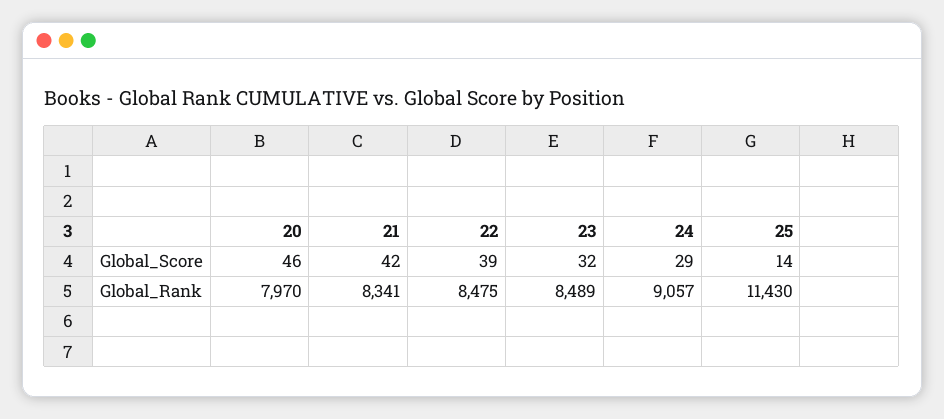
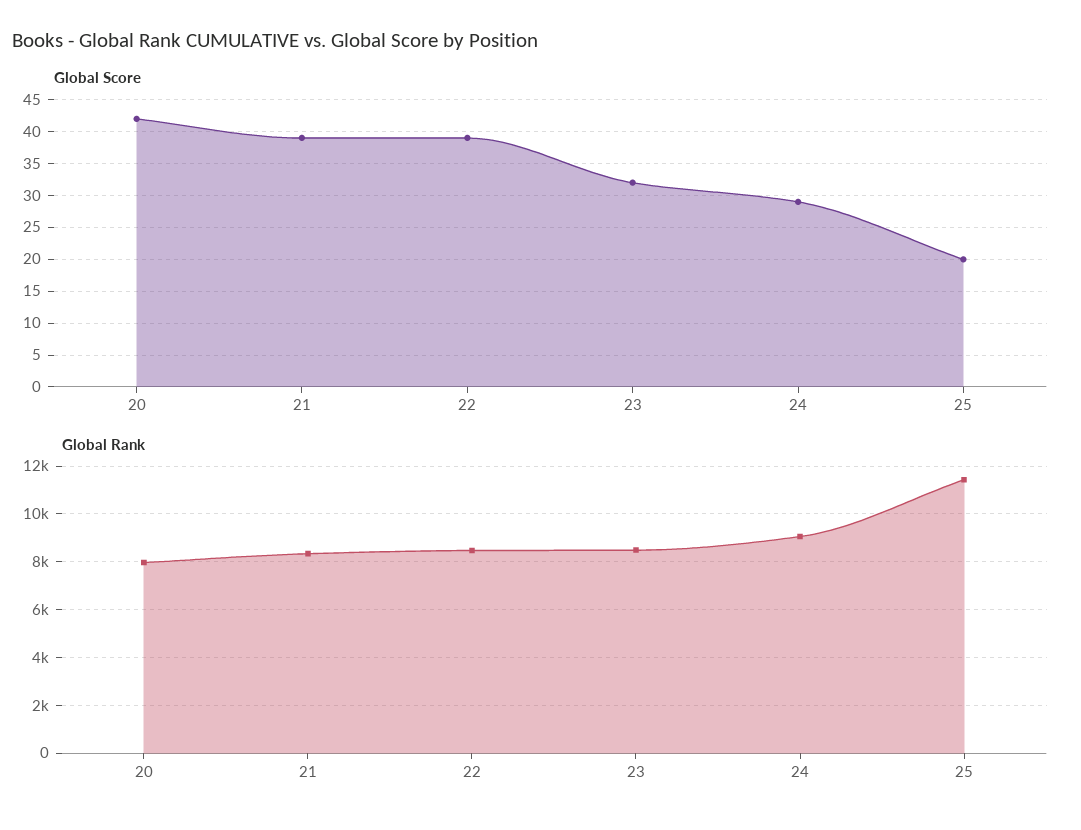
Global_Score, 20: 46 -> 42
Global_Score, 21: 42 -> 39
Global_Score, 25: 14 -> 20

